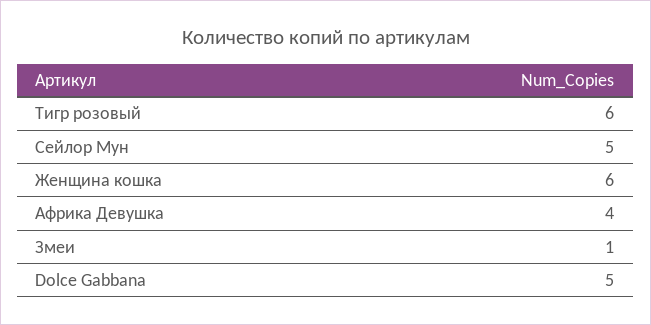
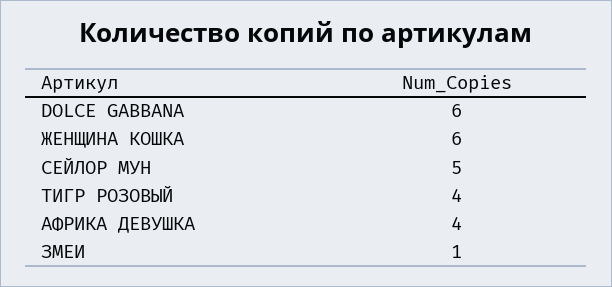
Тигр розовый: 6 -> 4
Dolce Gabbana: 5 -> 6

